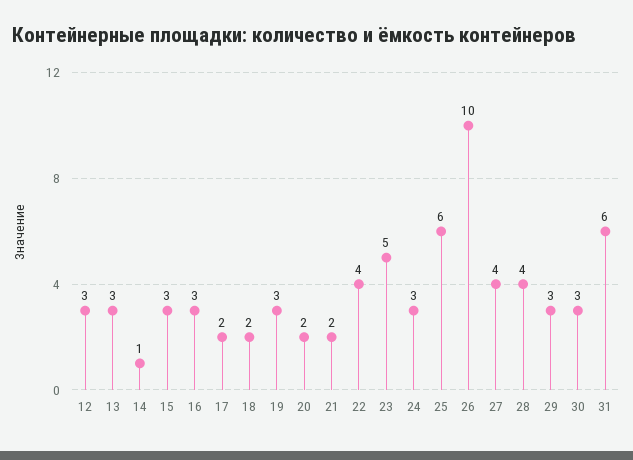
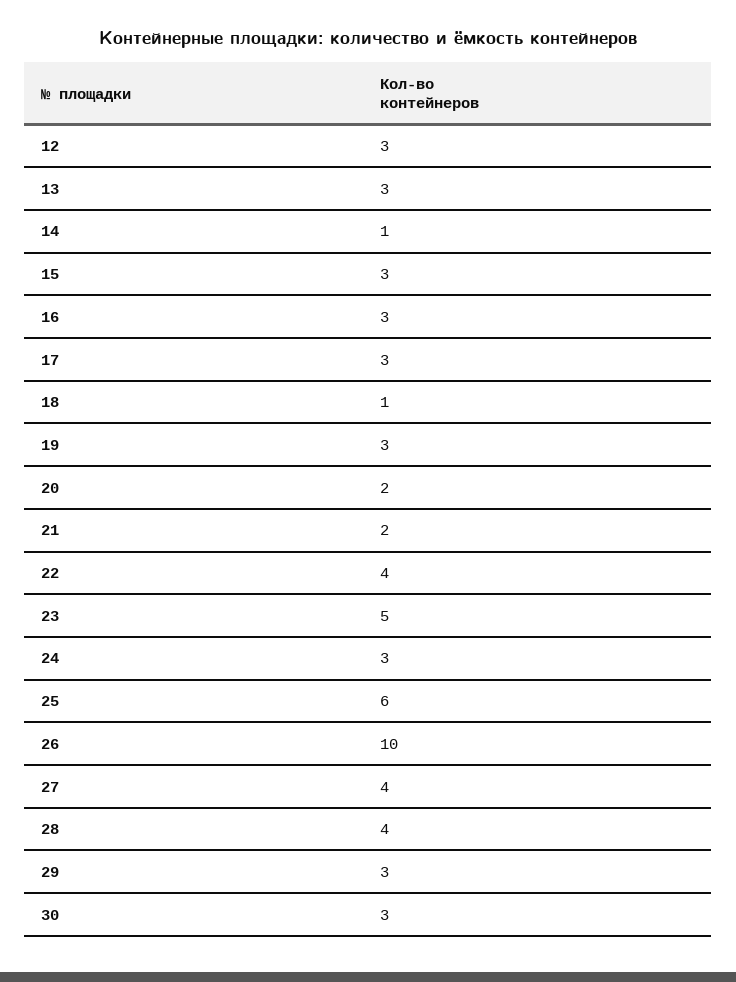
17: 2 -> 3
18: 2 -> 1
31: 6 -> none

